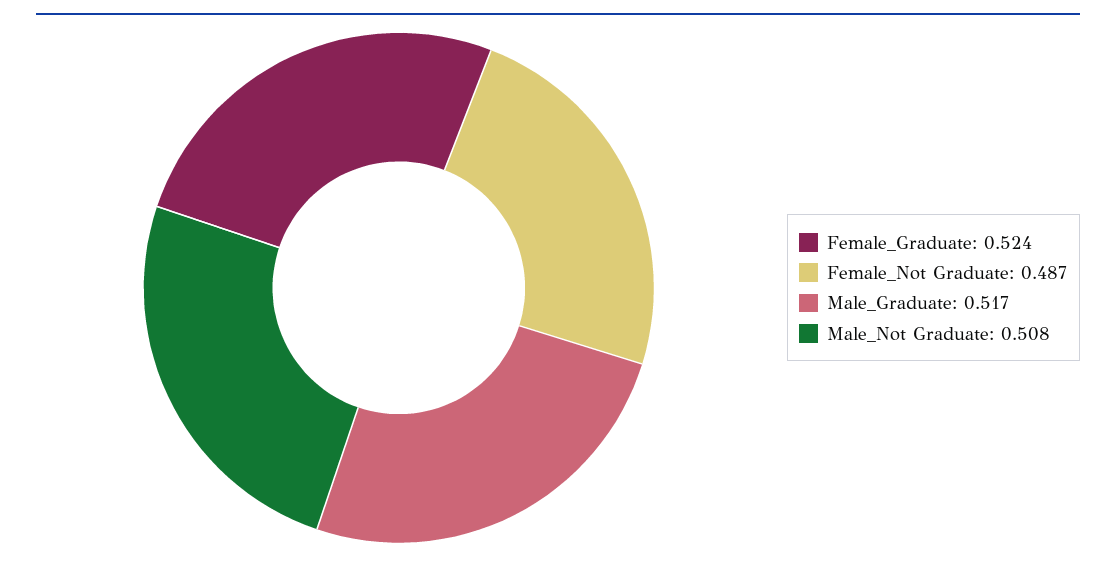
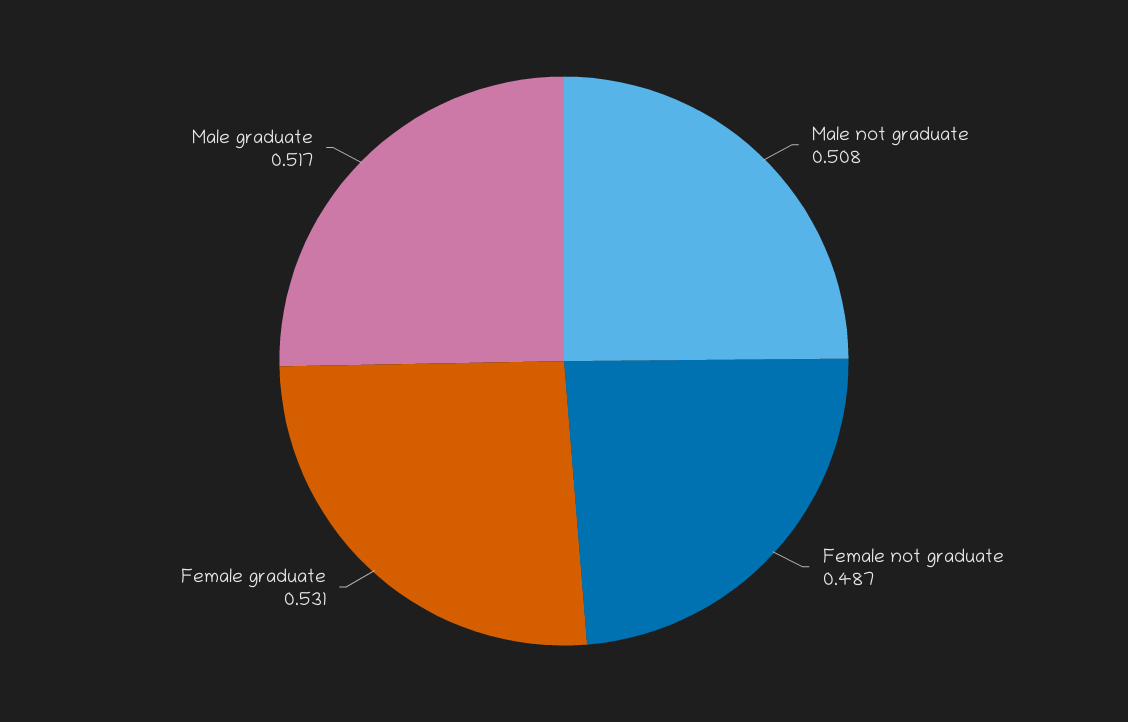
Female_Graduate: 0.524 -> 0.531

